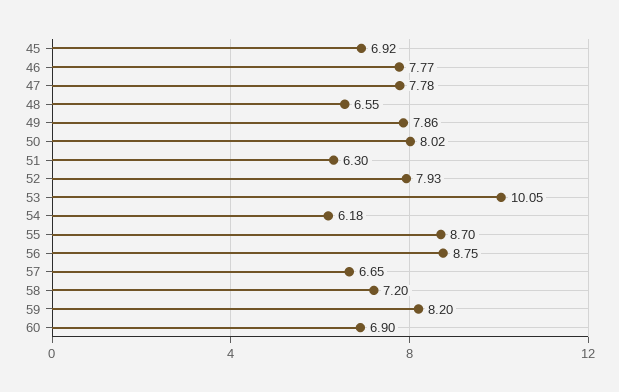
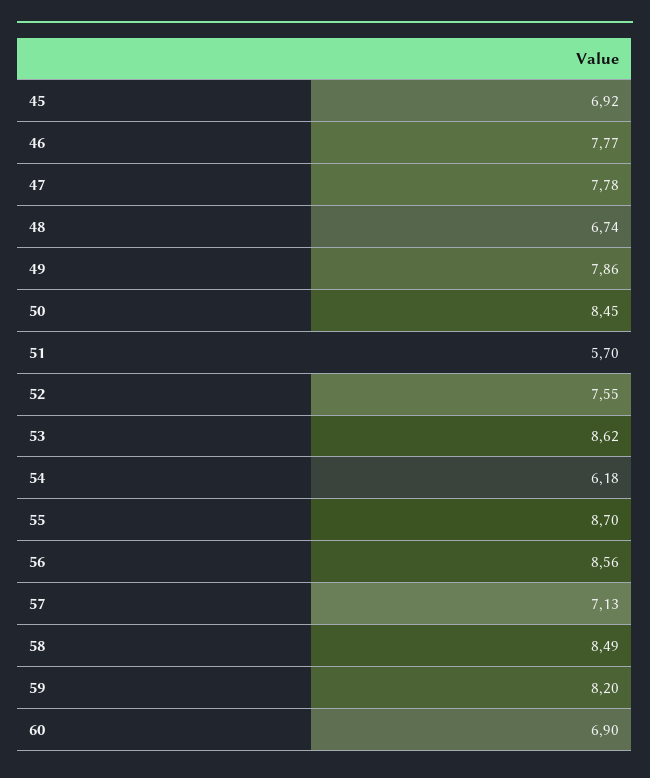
48: 6.55 -> 6.74
50: 8.02 -> 8.45
51: 6.3 -> 5.7
52: 7.93 -> 7.55
53: 10.05 -> 8.62
56: 8.75 -> 8.56
57: 6.65 -> 7.13
58: 7.2 -> 8.49

